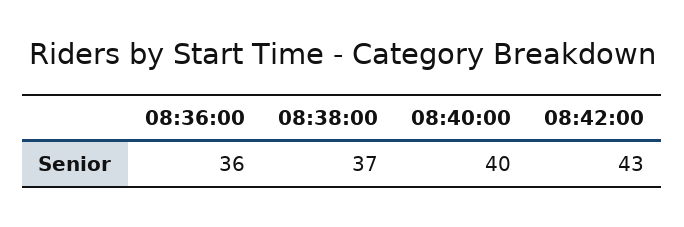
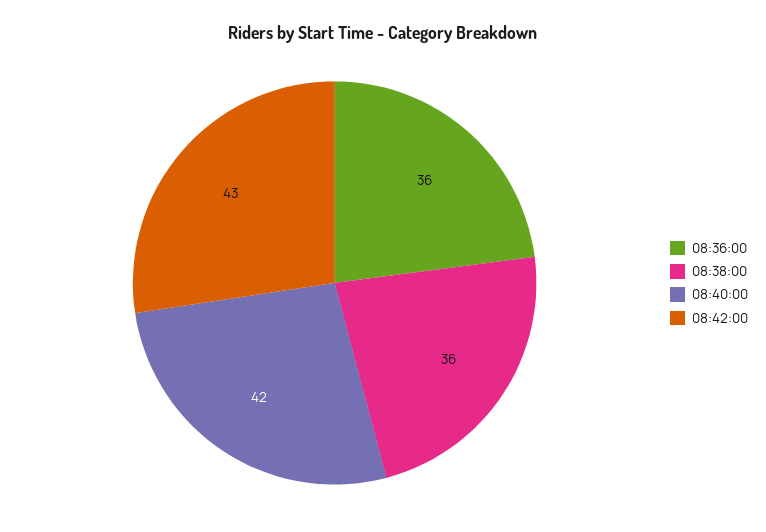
08:38:00: 37 -> 36
08:40:00: 40 -> 42

